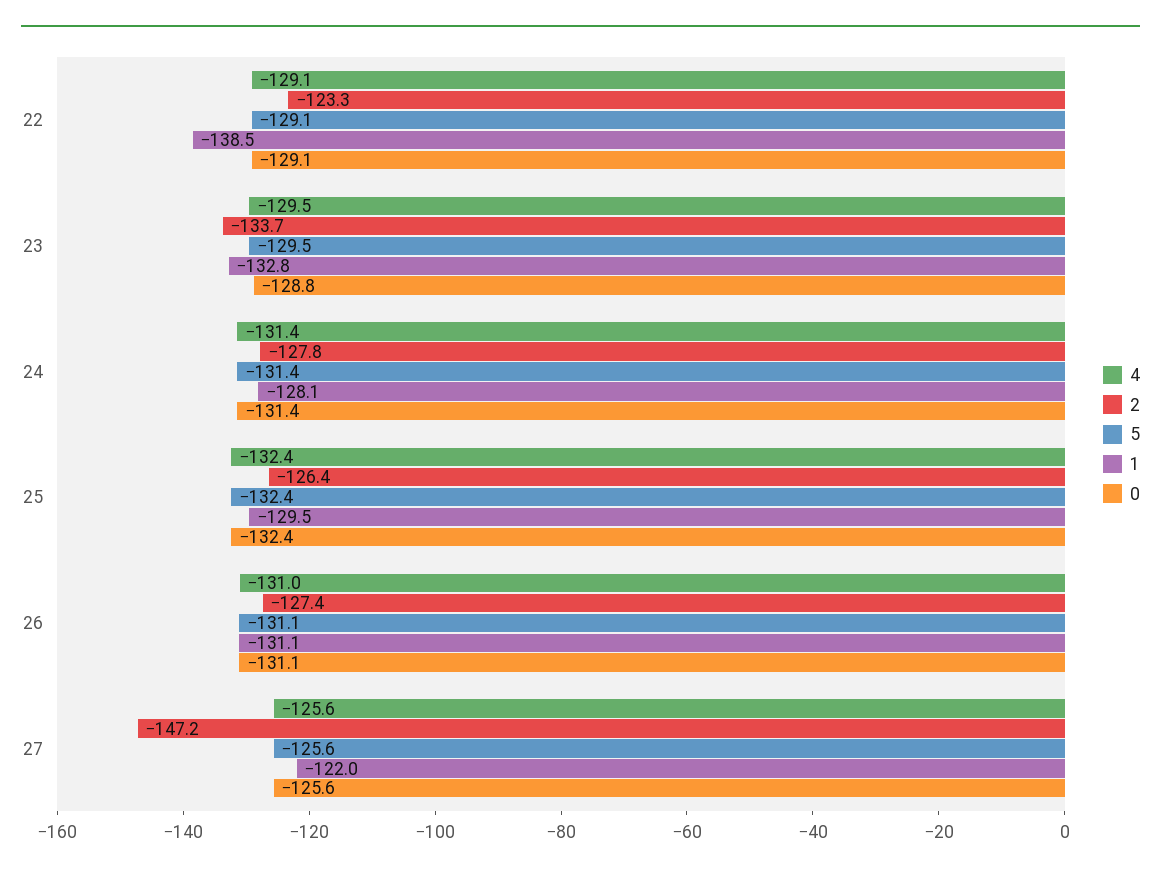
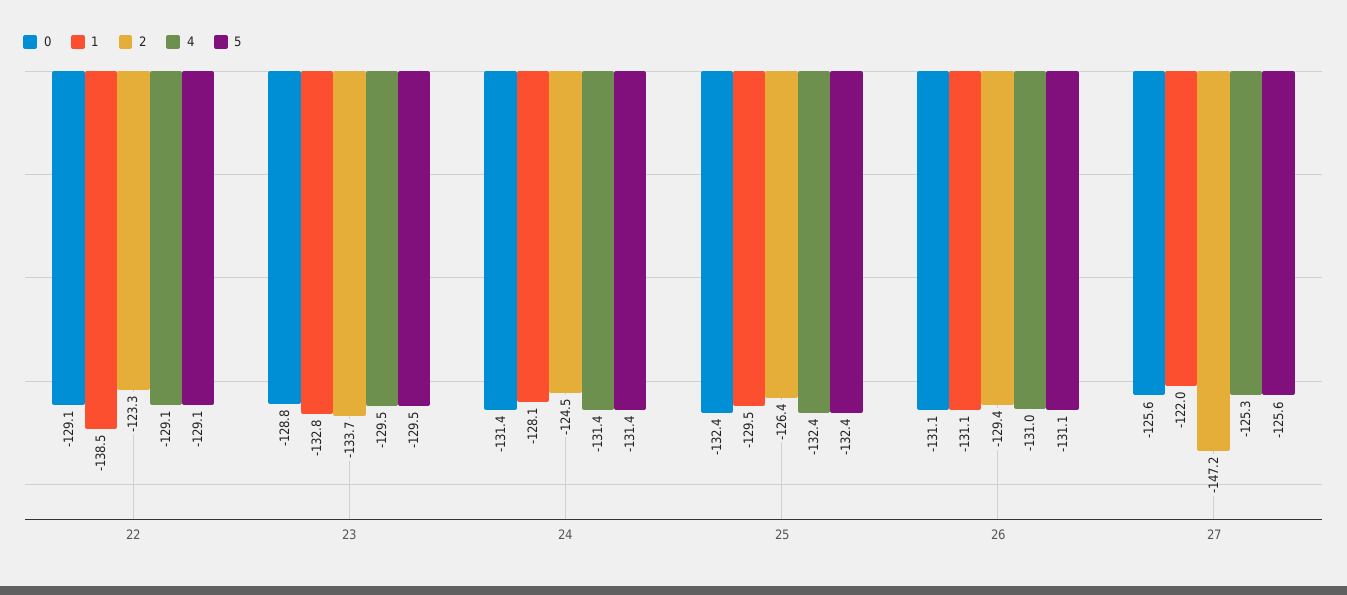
2, 24: -127.8 -> -124.5
2, 26: -127.4 -> -129.4
4, 27: -125.6 -> -125.3

